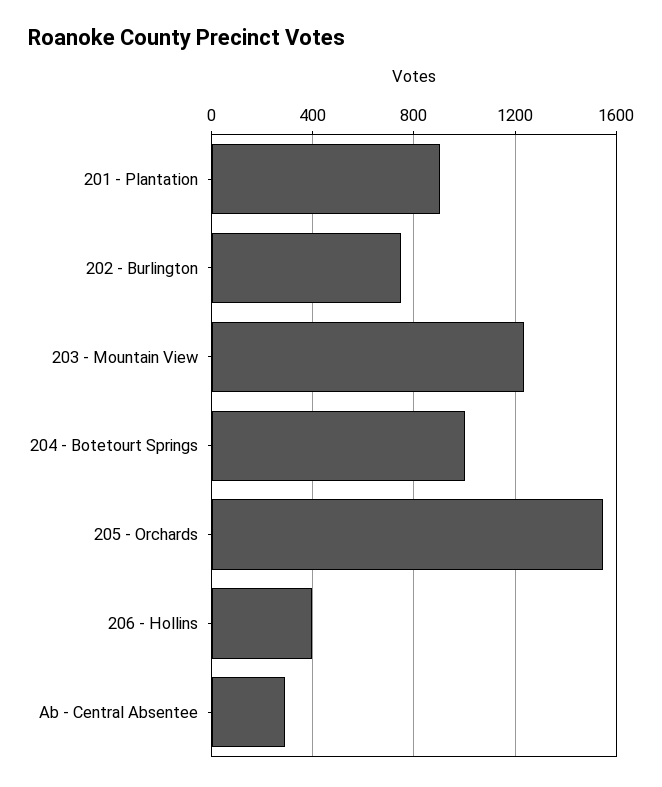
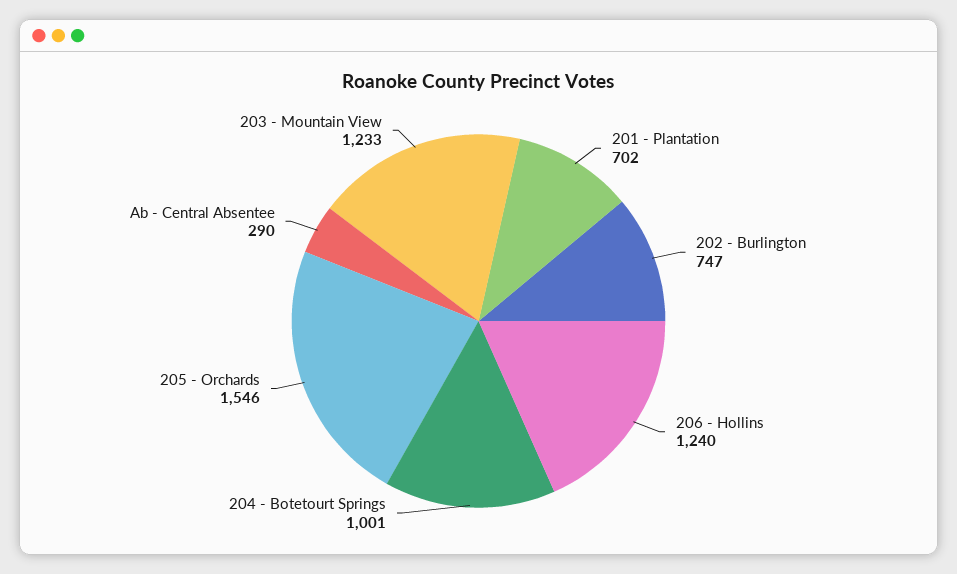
201 - Plantation: 900 -> 702
206 - Hollins: 400 -> 1240

